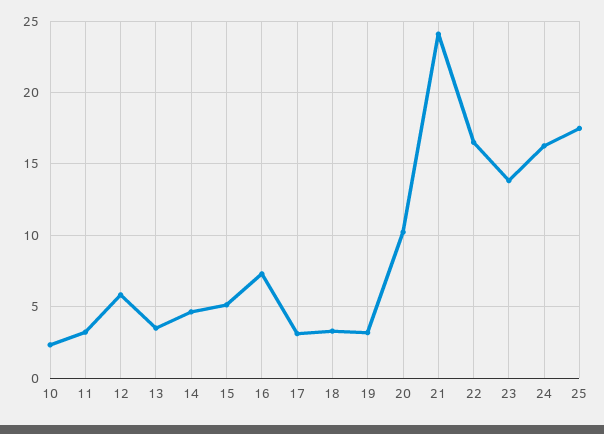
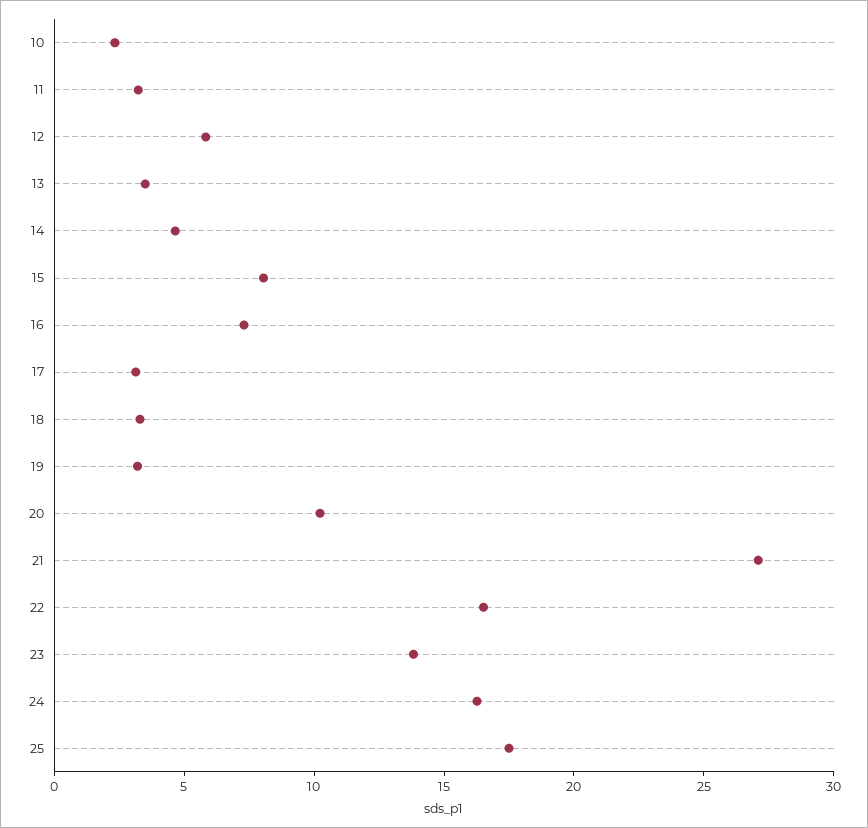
15: 5 -> 8
21: 24 -> 27

